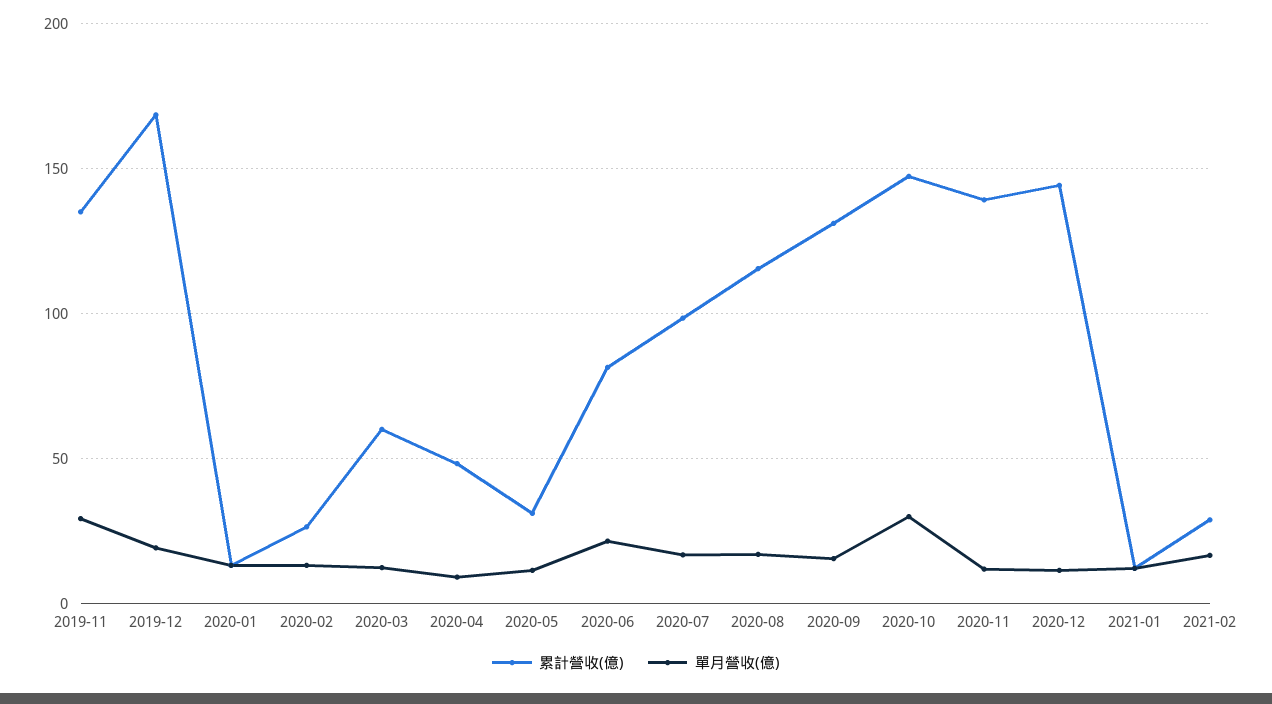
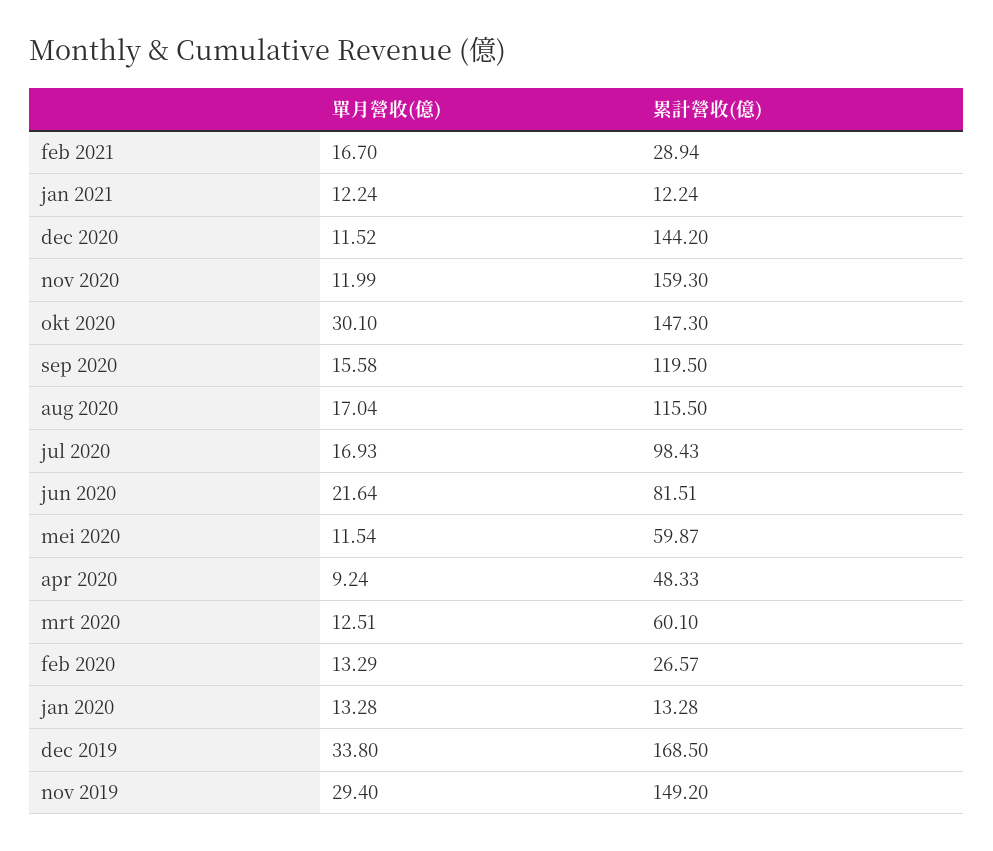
累計營收(億), 2019-11: 135 -> 149.2
單月營收(億), 2019-12: 20 -> 33.8
累計營收(億), 2020-05: 30 -> 59.87
累計營收(億), 2020-09: 130 -> 119.5
累計營收(億), 2020-11: 140 -> 159.3

